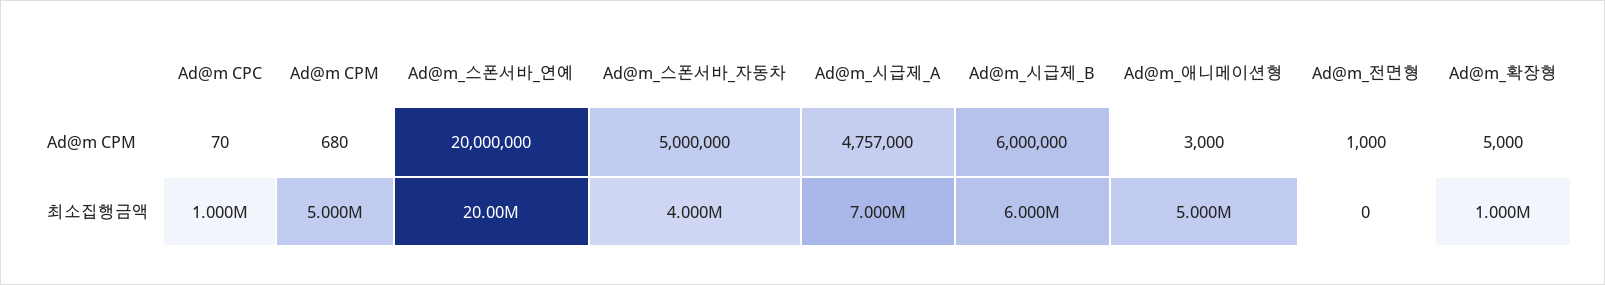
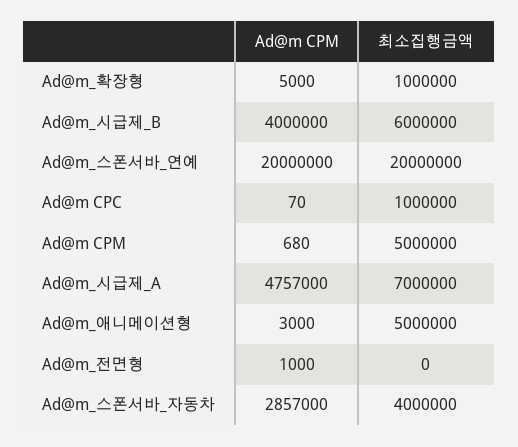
Ad@m_스폰서바_자동차, Ad@m CPM: 5000000 -> 2857000
Ad@m_시급제_B, Ad@m CPM: 6000000 -> 4000000

